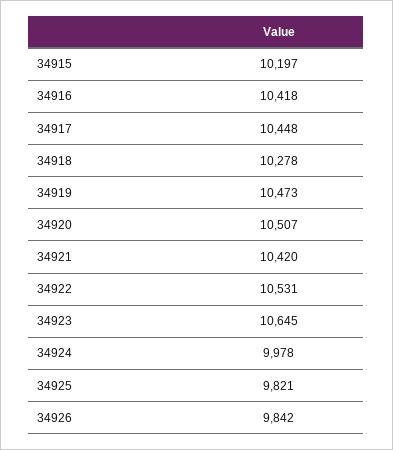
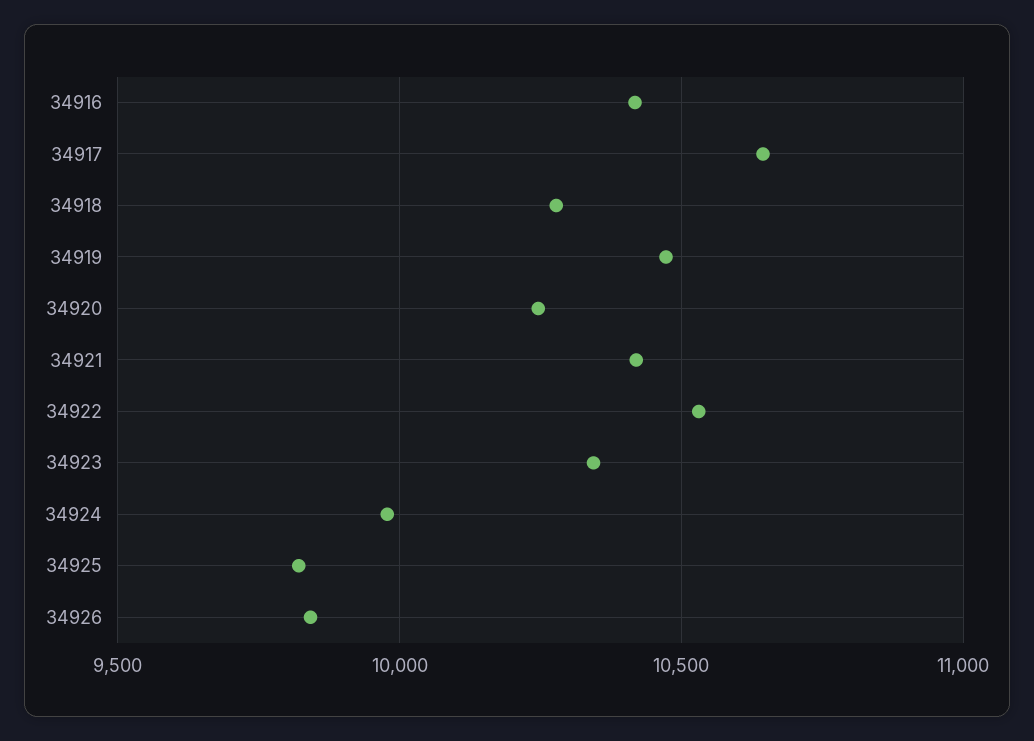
34915: 10197 -> none
34917: 10448 -> 10650
34920: 10507 -> 10250
34923: 10645 -> 10350

